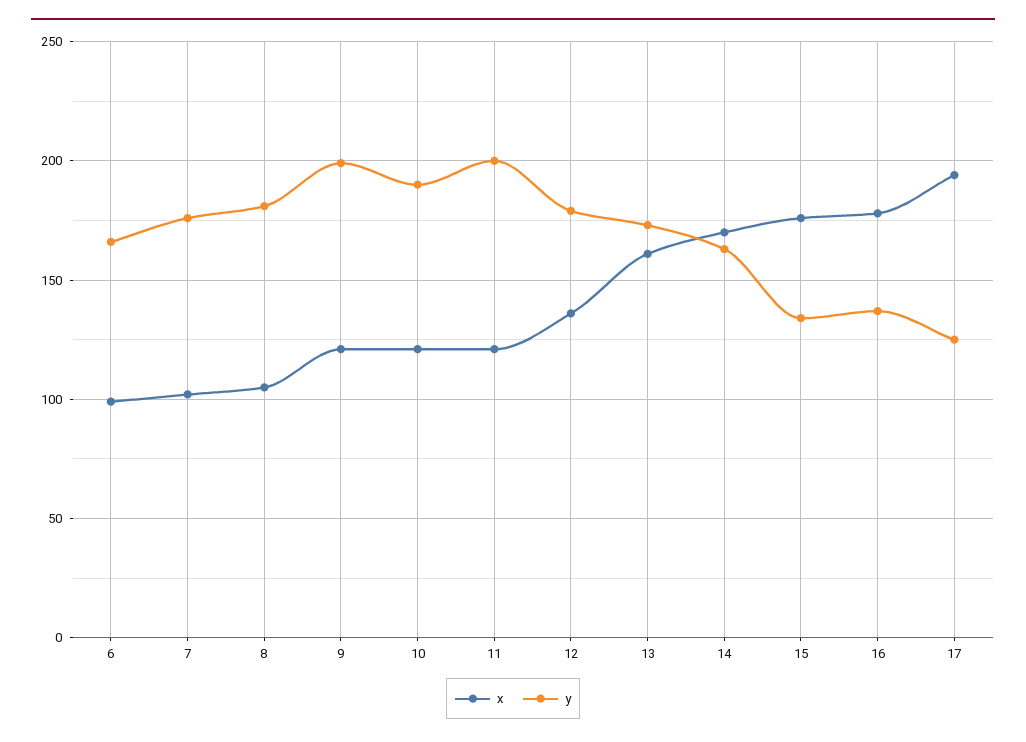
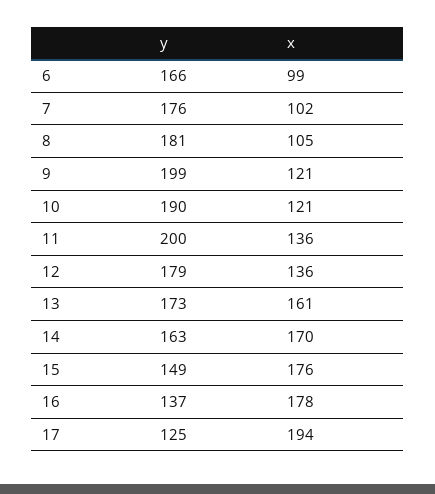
x, 11: 120 -> 136
y, 15: 135 -> 149

